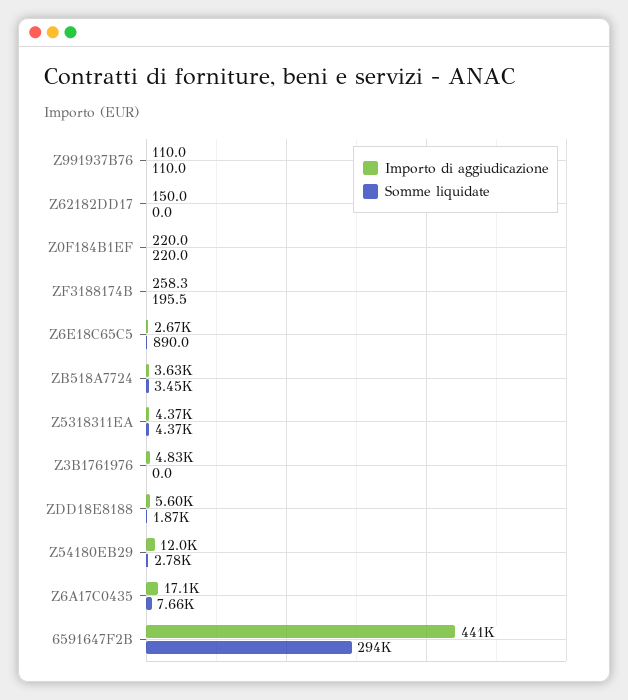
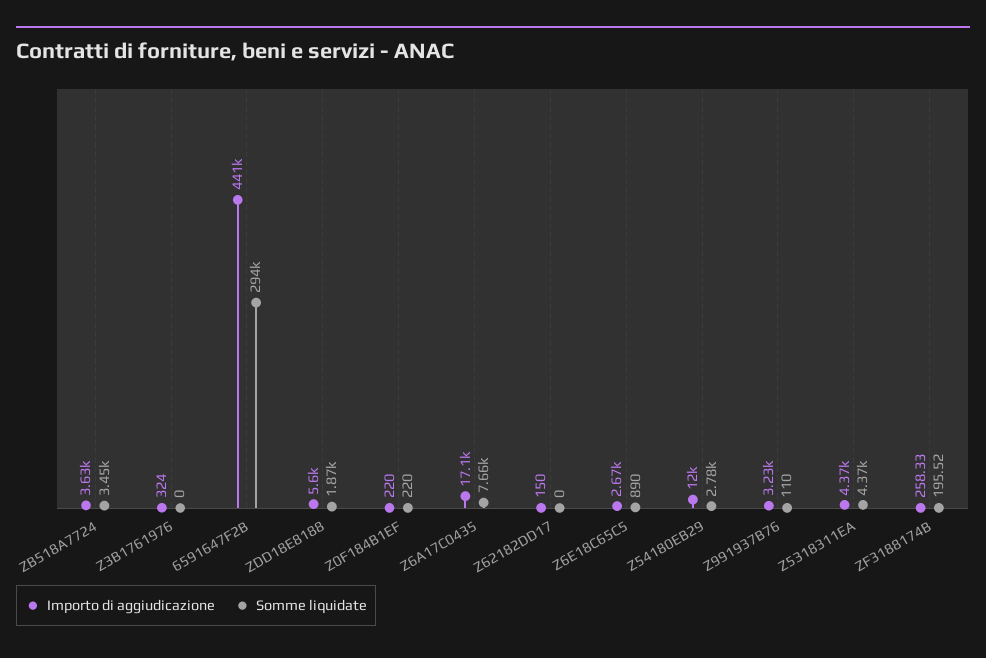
Importo di aggiudicazione, Z991937B76: 110 -> 3230
Importo di aggiudicazione, Z3B1761976: 4830 -> 324

